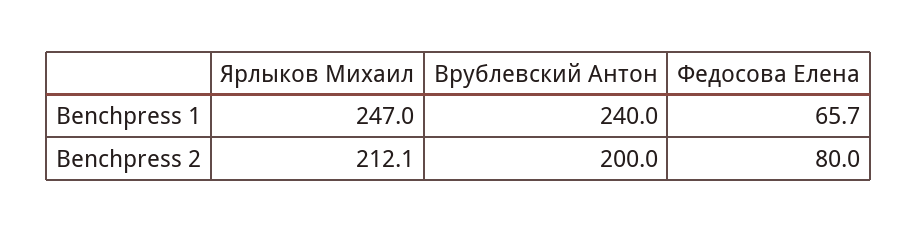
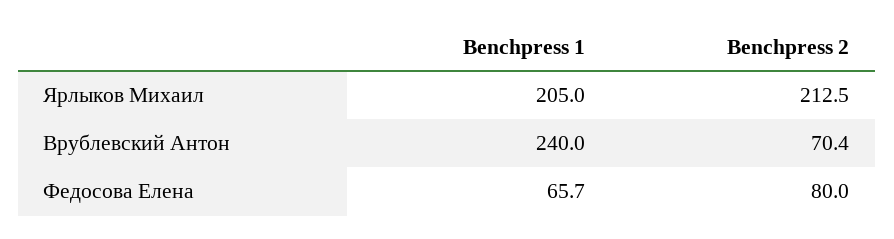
Ярлыков Михаил, Benchpress 1: 247 -> 205
Ярлыков Михаил, Benchpress 2: 212.1 -> 212.5
Врублевский Антон, Benchpress 2: 200 -> 70.4

